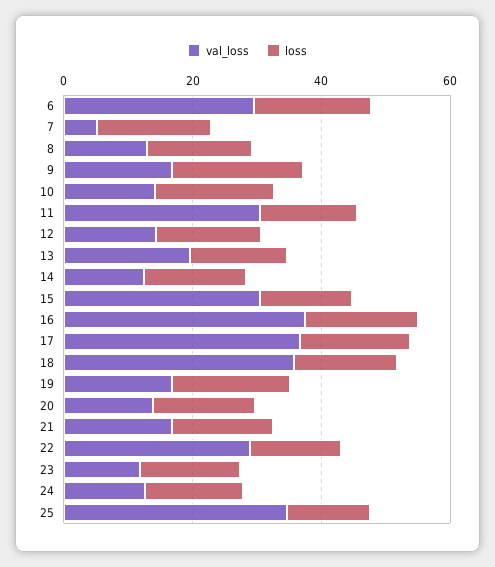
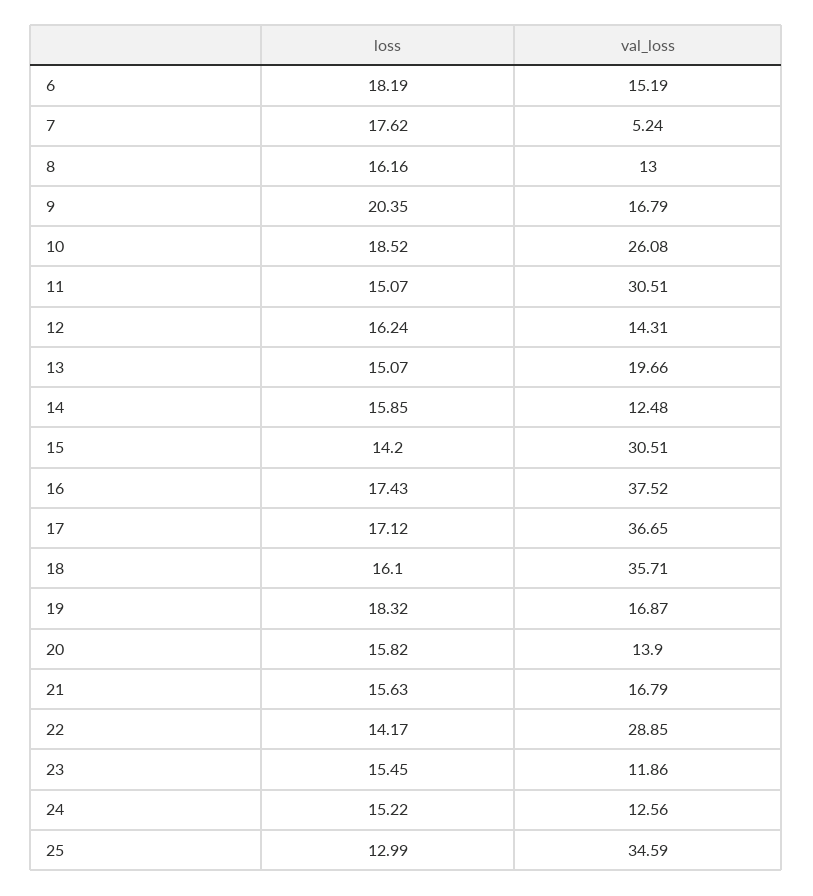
val_loss, 6: 30 -> 15.19
val_loss, 10: 15 -> 26.08

